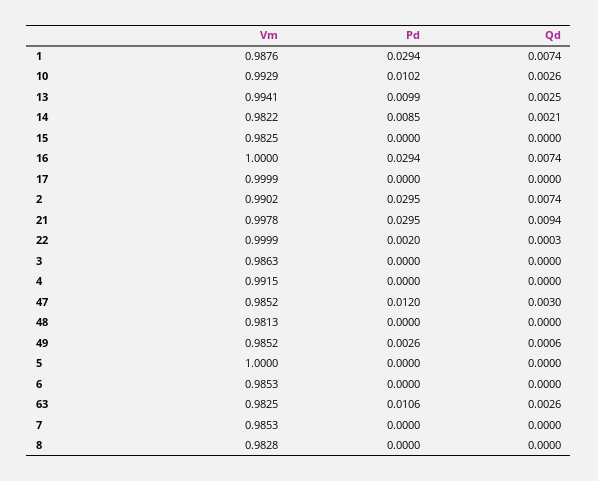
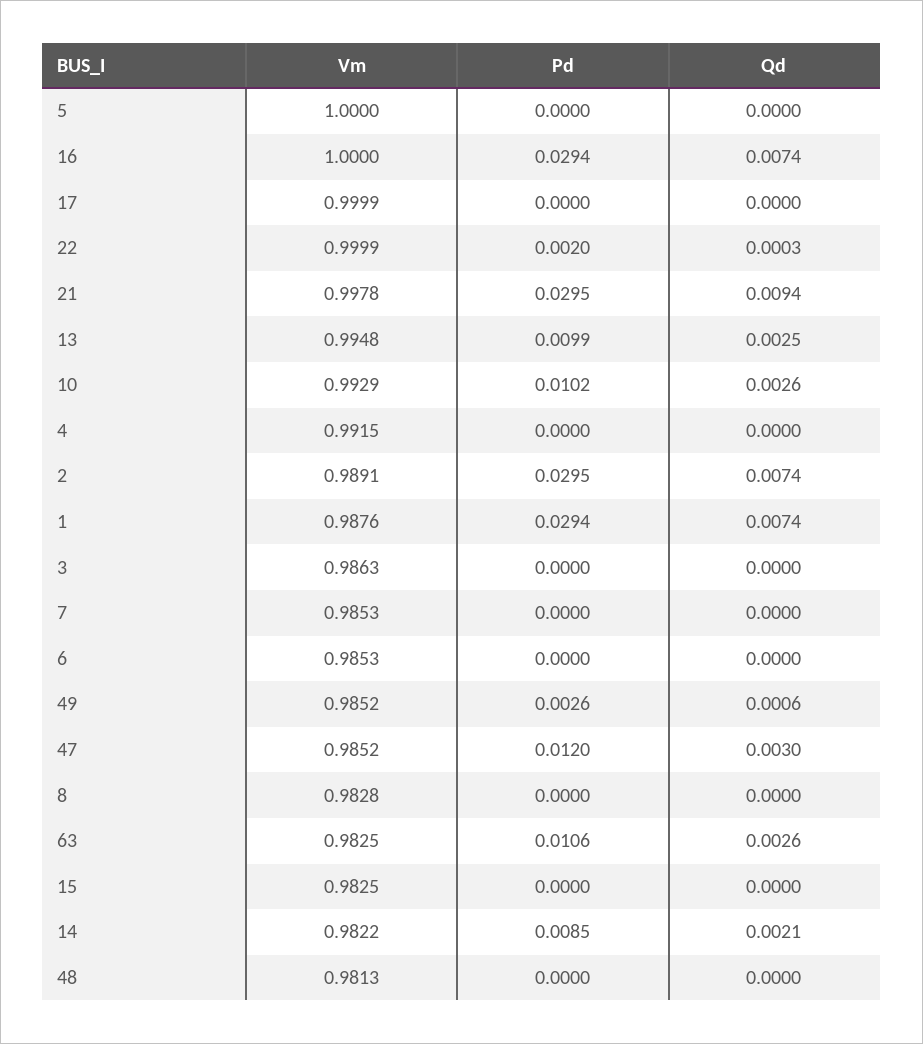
Vm, 13: 0.9941 -> 0.9948
Vm, 2: 0.9902 -> 0.9891

